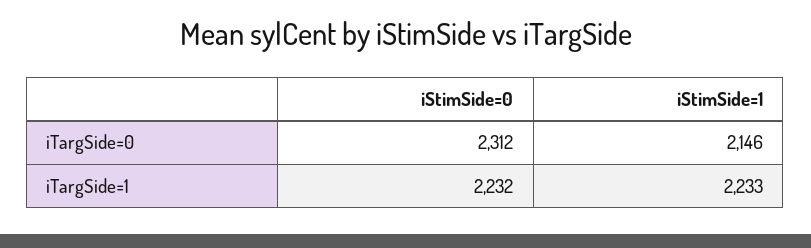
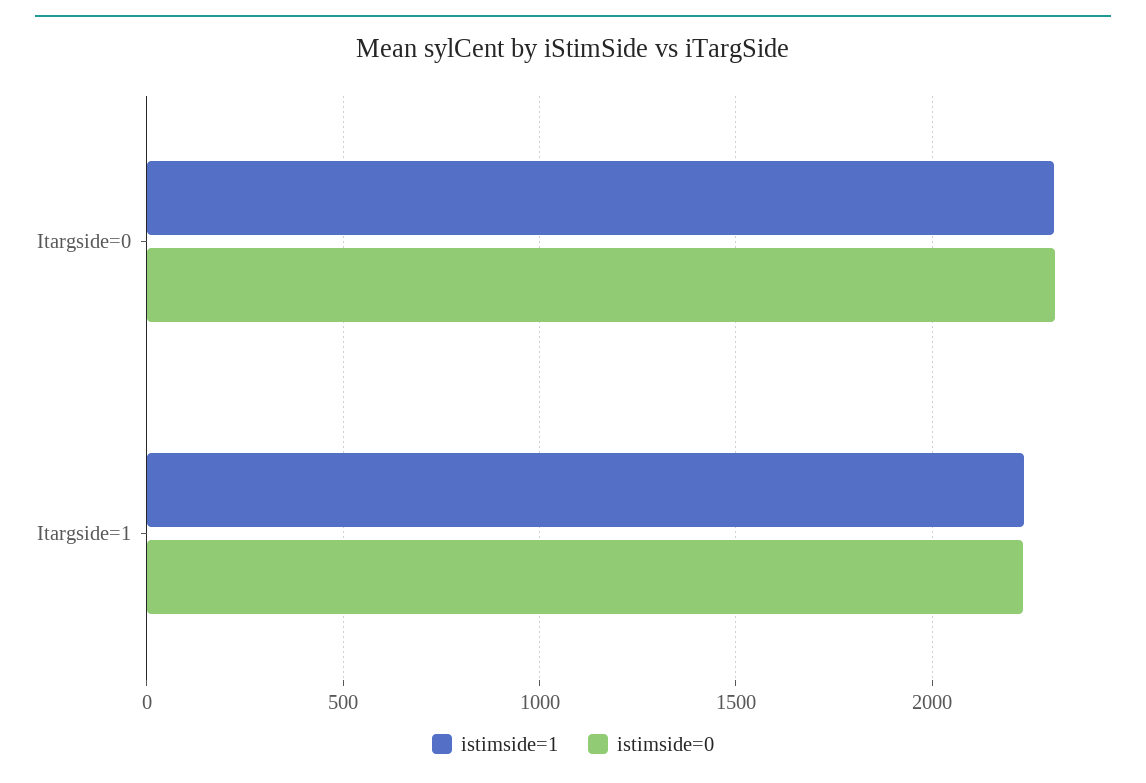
iStimSide=1, iTargSide=0: 2146 -> 2300

